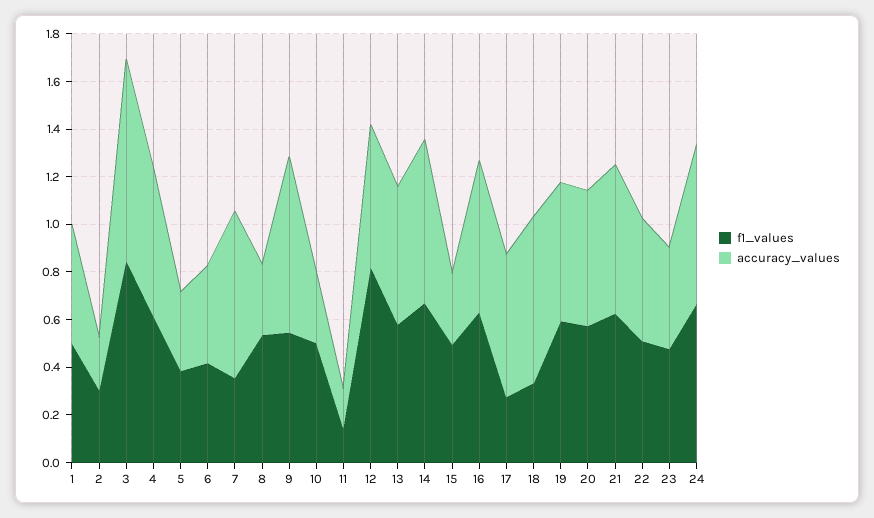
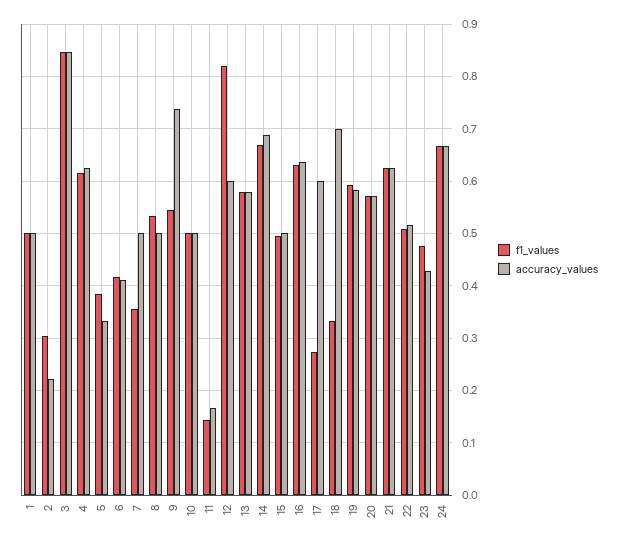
accuracy_values, 7: 0.7 -> 0.5
accuracy_values, 8: 0.3 -> 0.5
accuracy_values, 10: 0.3 -> 0.5
accuracy_values, 15: 0.3 -> 0.5

